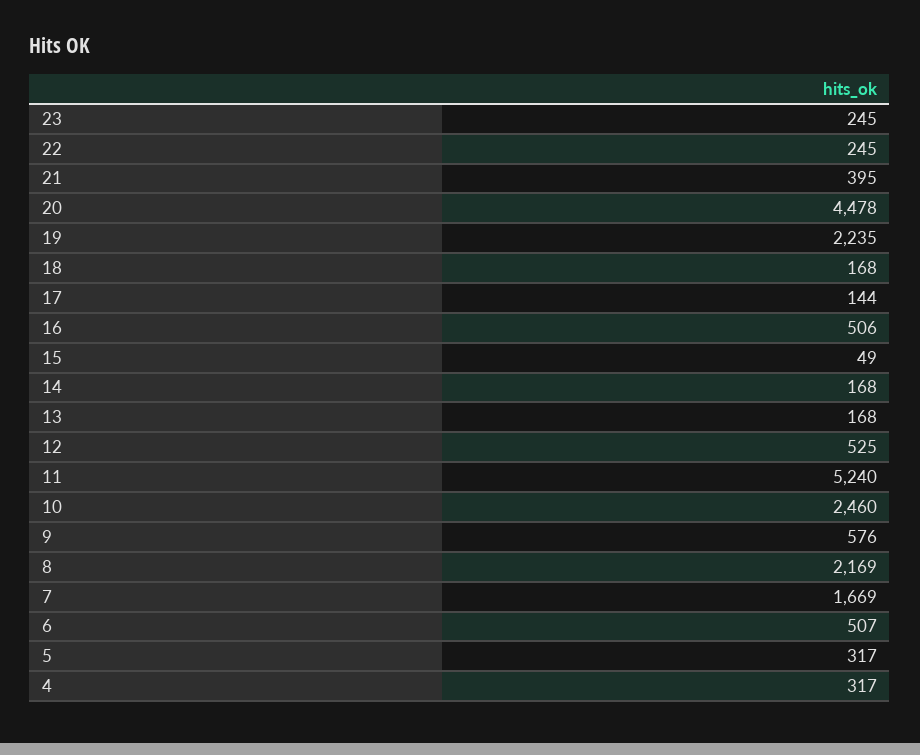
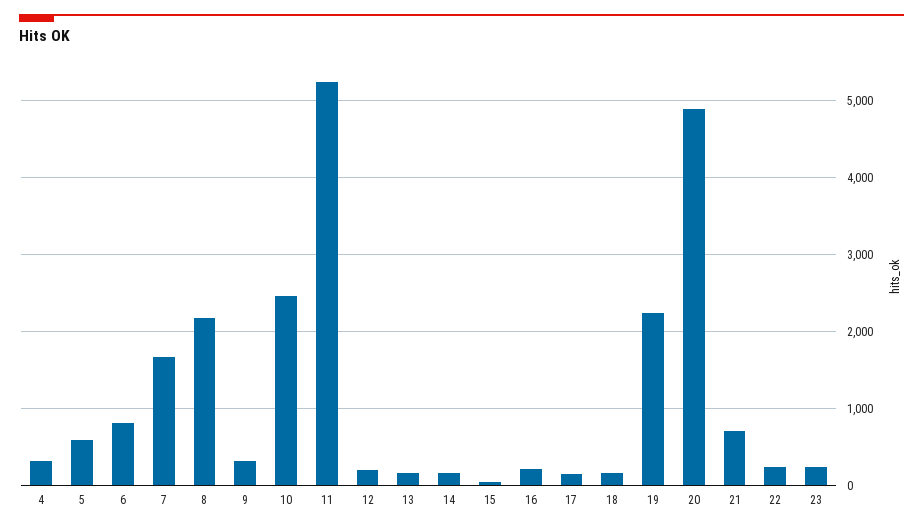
21: 395 -> 700
20: 4478 -> 4900
16: 506 -> 200
12: 525 -> 200
9: 576 -> 300
6: 507 -> 800
5: 317 -> 600

